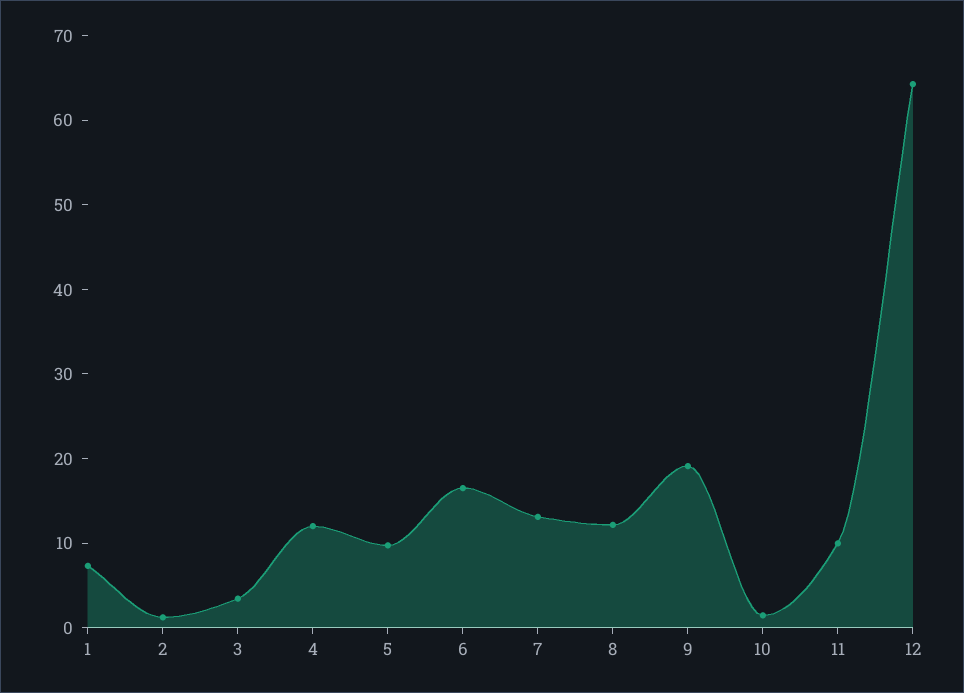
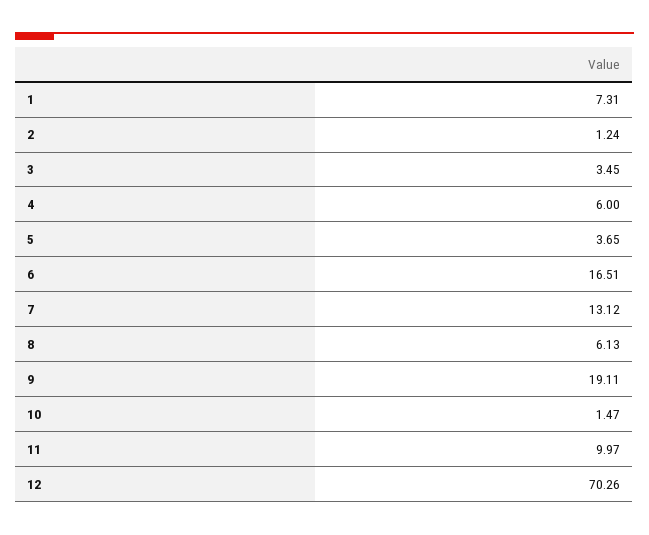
4: 12 -> 6
5: 10 -> 3.65
8: 12 -> 6.13
12: 64 -> 70.26

